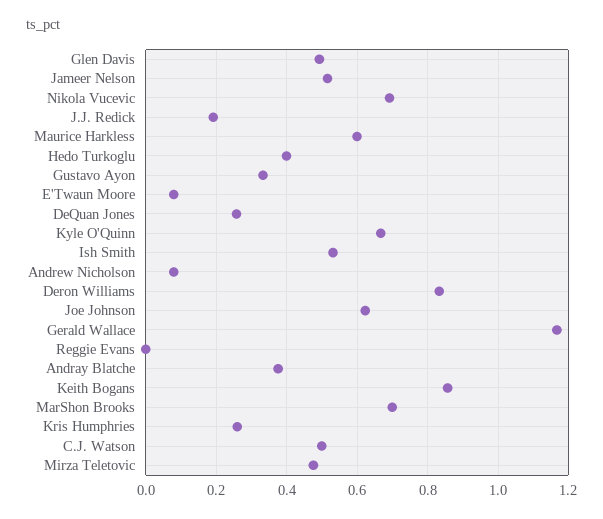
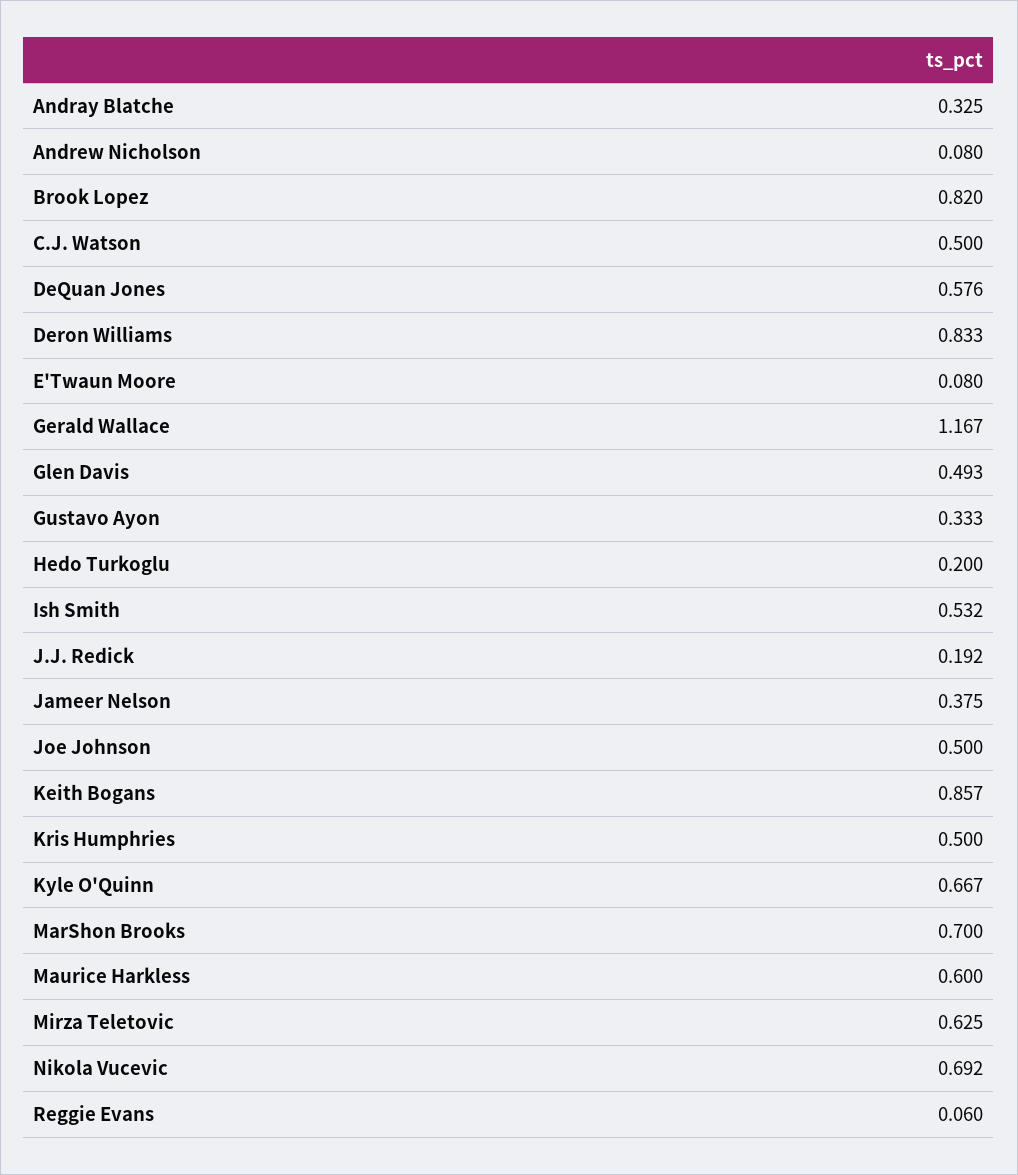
Jameer Nelson: 0.52 -> 0.375
Hedo Turkoglu: 0.4 -> 0.2
DeQuan Jones: 0.26 -> 0.576
Joe Johnson: 0.62 -> 0.5
Reggie Evans: 0 -> 0.06
Andray Blatche: 0.38 -> 0.325
Kris Humphries: 0.26 -> 0.5
Mirza Teletovic: 0.48 -> 0.625
Brook Lopez: none -> 0.82

